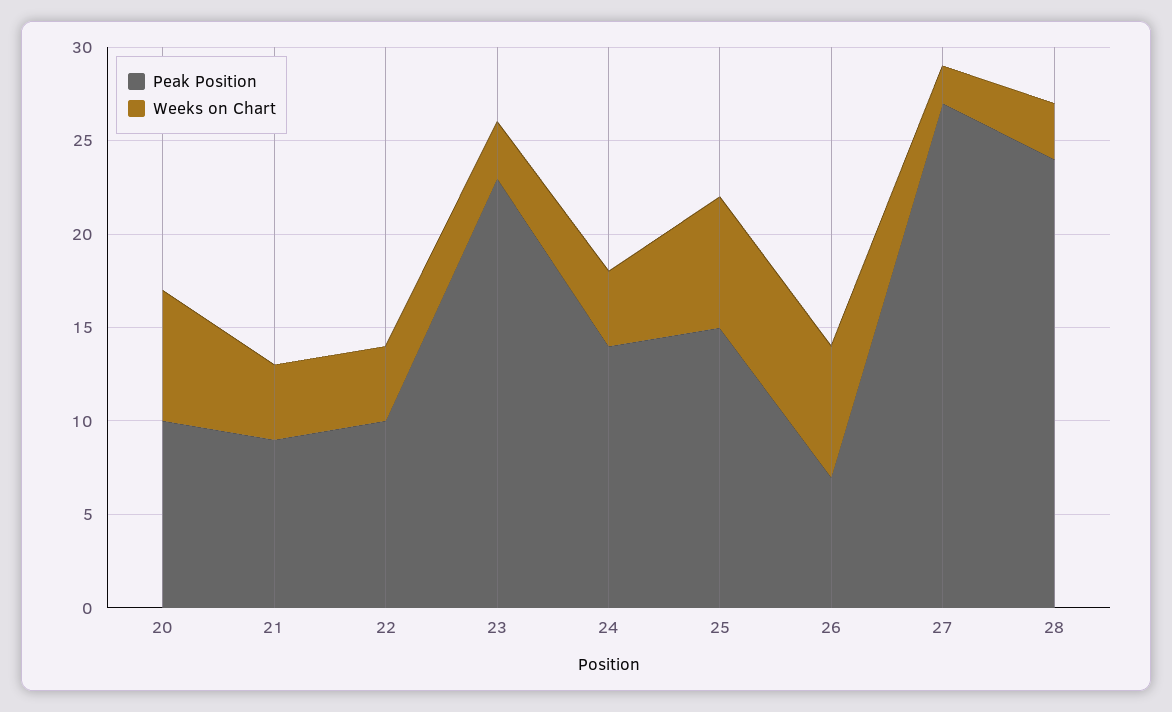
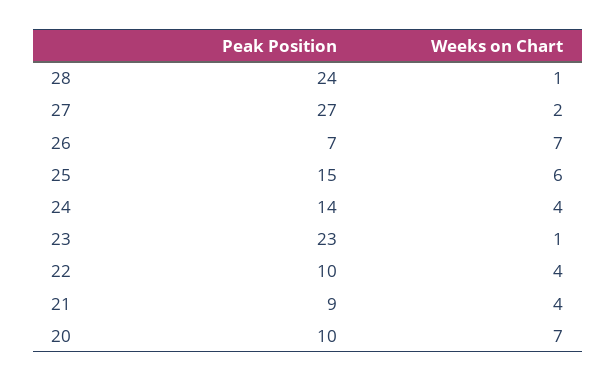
Weeks on Chart, 23: 3 -> 1
Weeks on Chart, 25: 7 -> 6
Weeks on Chart, 28: 3 -> 1

